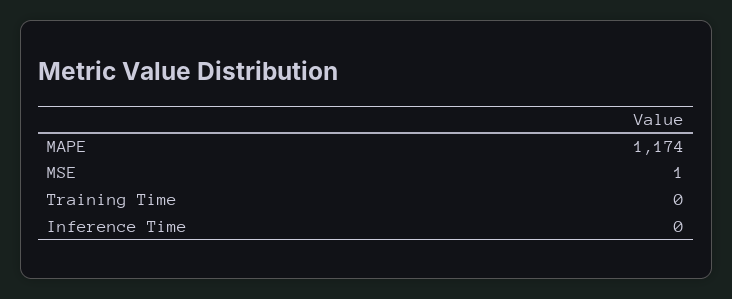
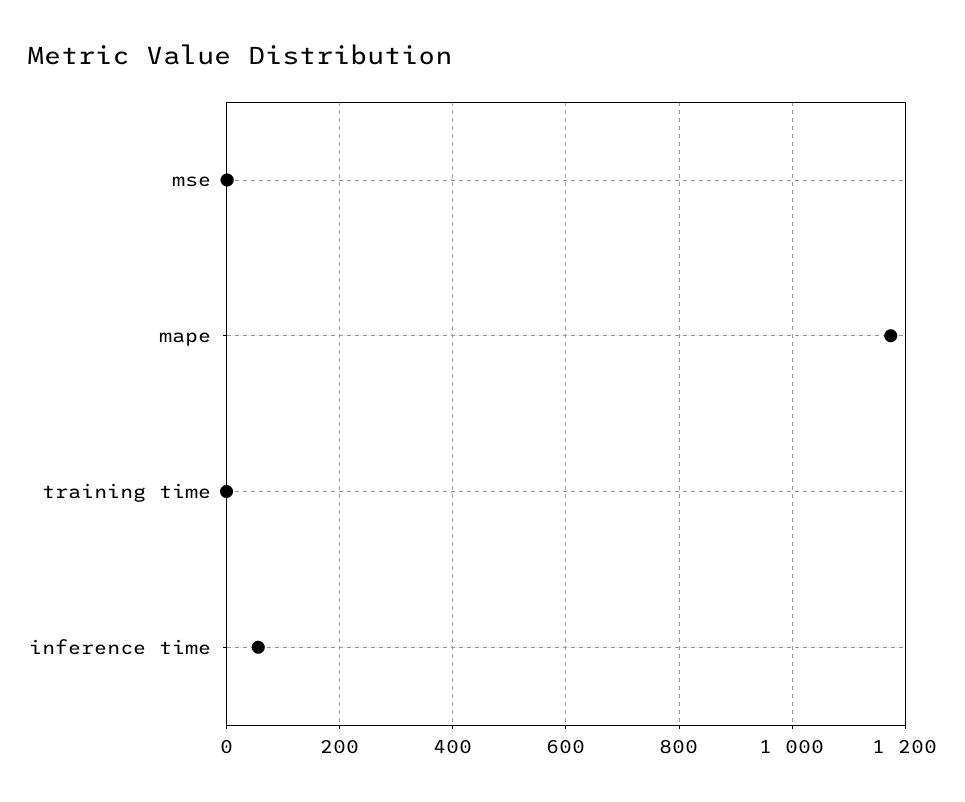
Inference Time: 0 -> 60

